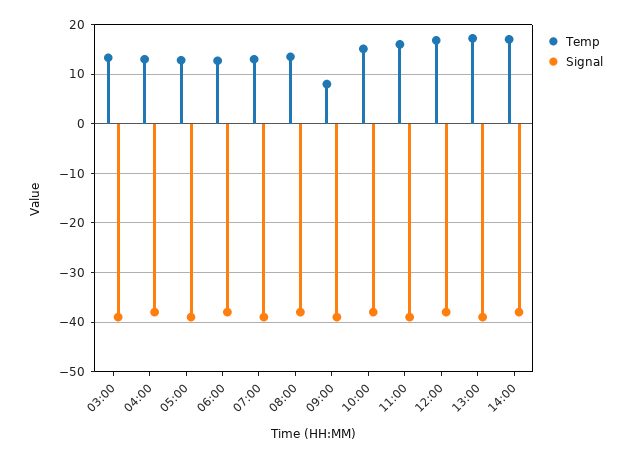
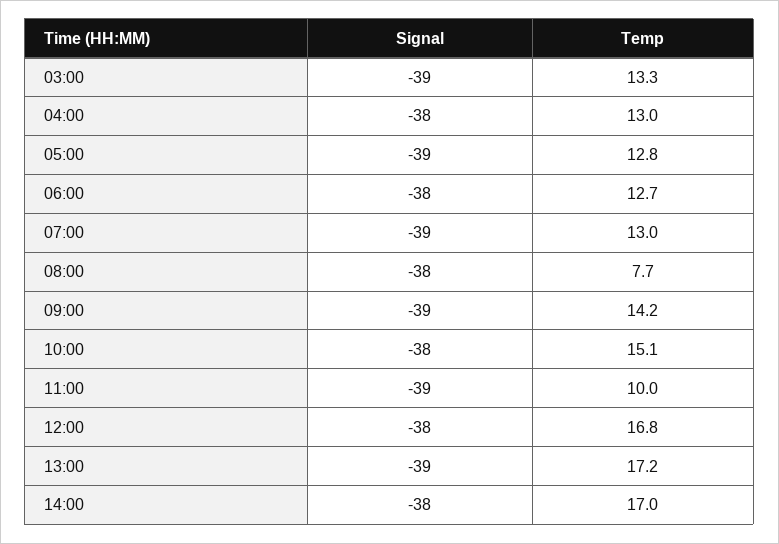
Temp, 08:00: 14 -> 7.7
Temp, 09:00: 8 -> 14.2
Temp, 11:00: 16 -> 10

